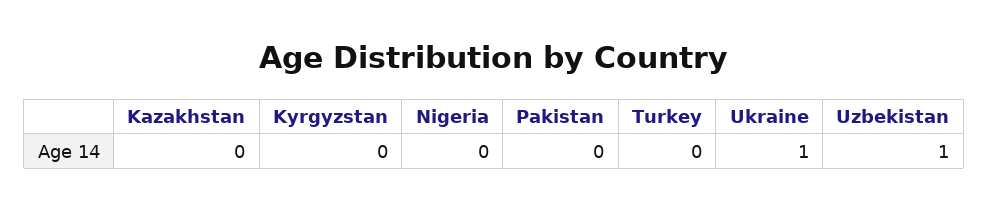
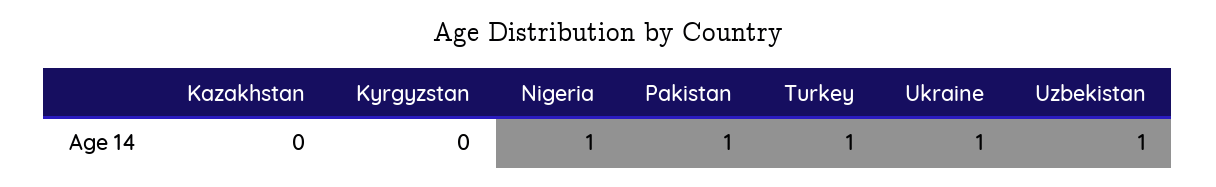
Nigeria: 0 -> 1
Pakistan: 0 -> 1
Turkey: 0 -> 1

